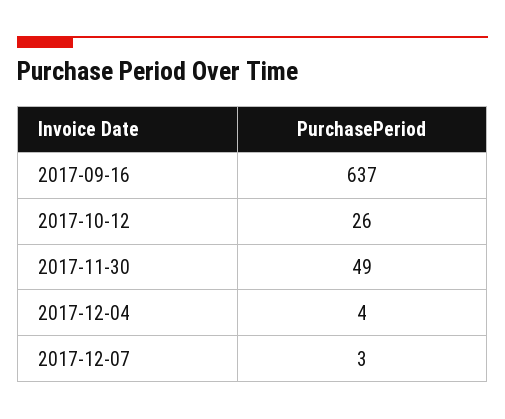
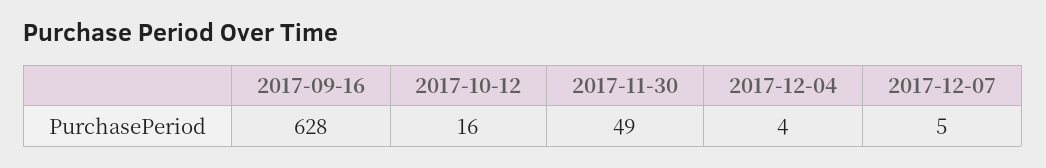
2017-09-16: 637 -> 628
2017-10-12: 26 -> 16
2017-12-07: 3 -> 5

